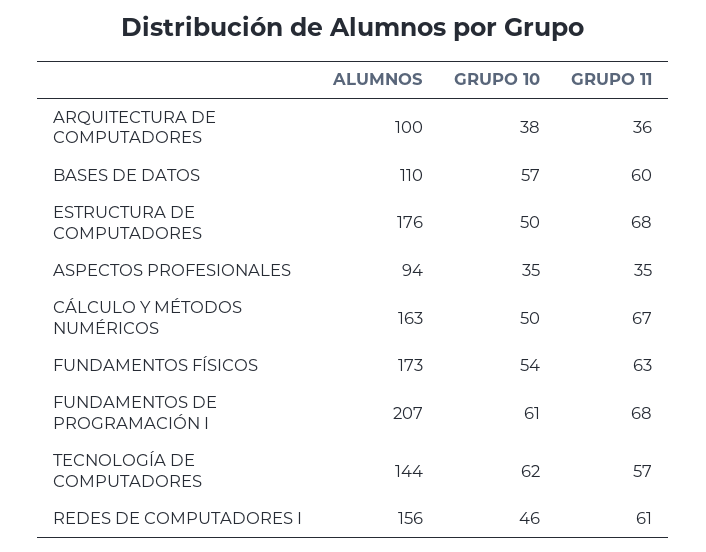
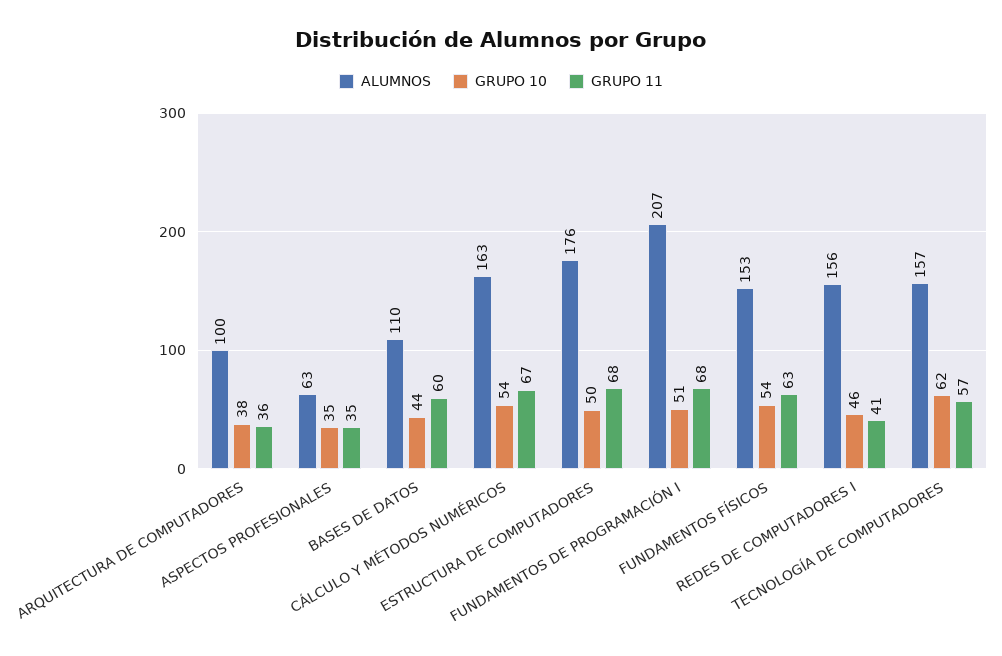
GRUPO 10, BASES DE DATOS: 57 -> 44
ALUMNOS, ASPECTOS PROFESIONALES: 94 -> 63
GRUPO 10, CÁLCULO Y MÉTODOS NUMÉRICOS: 50 -> 54
ALUMNOS, FUNDAMENTOS FÍSICOS: 173 -> 153
GRUPO 10, FUNDAMENTOS DE PROGRAMACIÓN I: 61 -> 51
ALUMNOS, TECNOLOGÍA DE COMPUTADORES: 144 -> 157
GRUPO 11, REDES DE COMPUTADORES I: 61 -> 41

